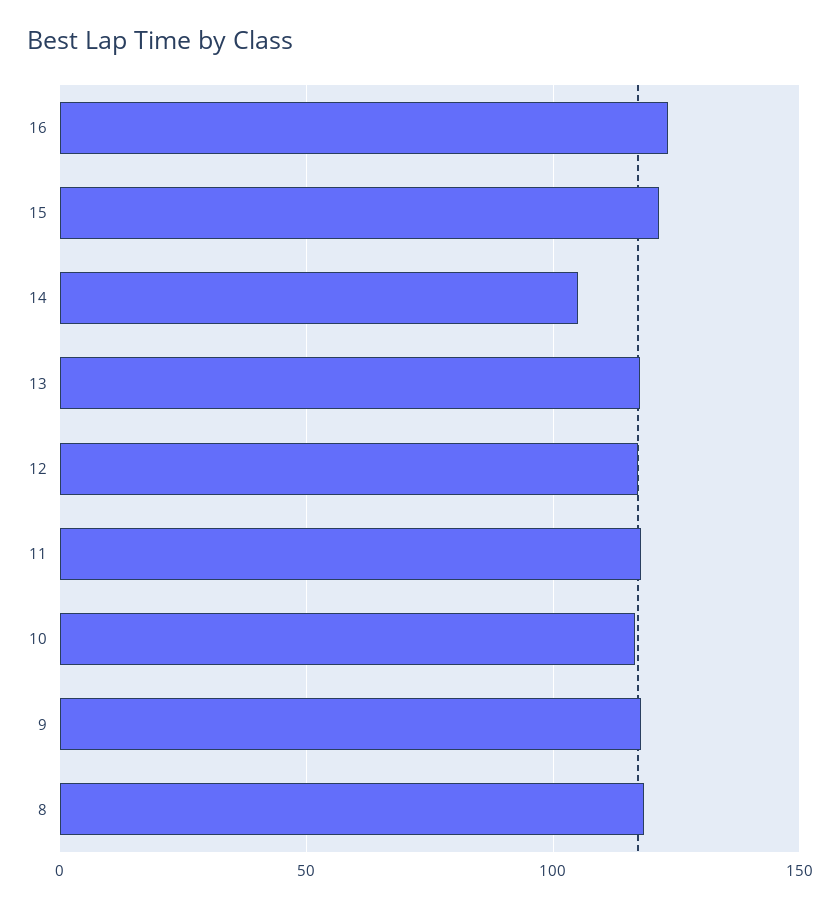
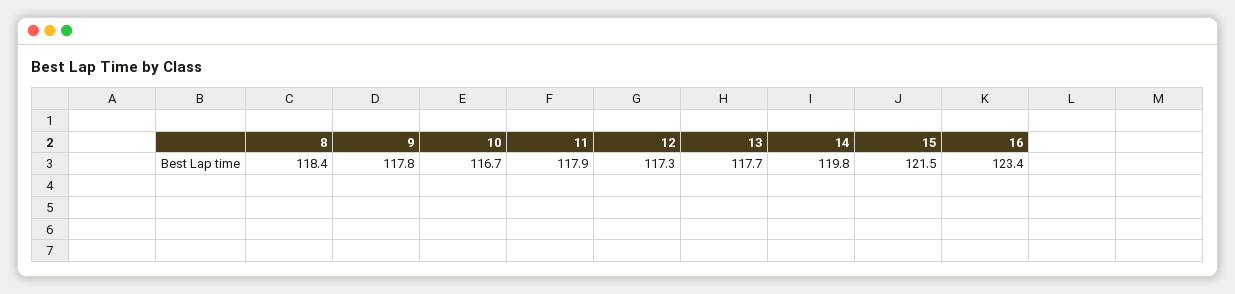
14: 105 -> 119.8

